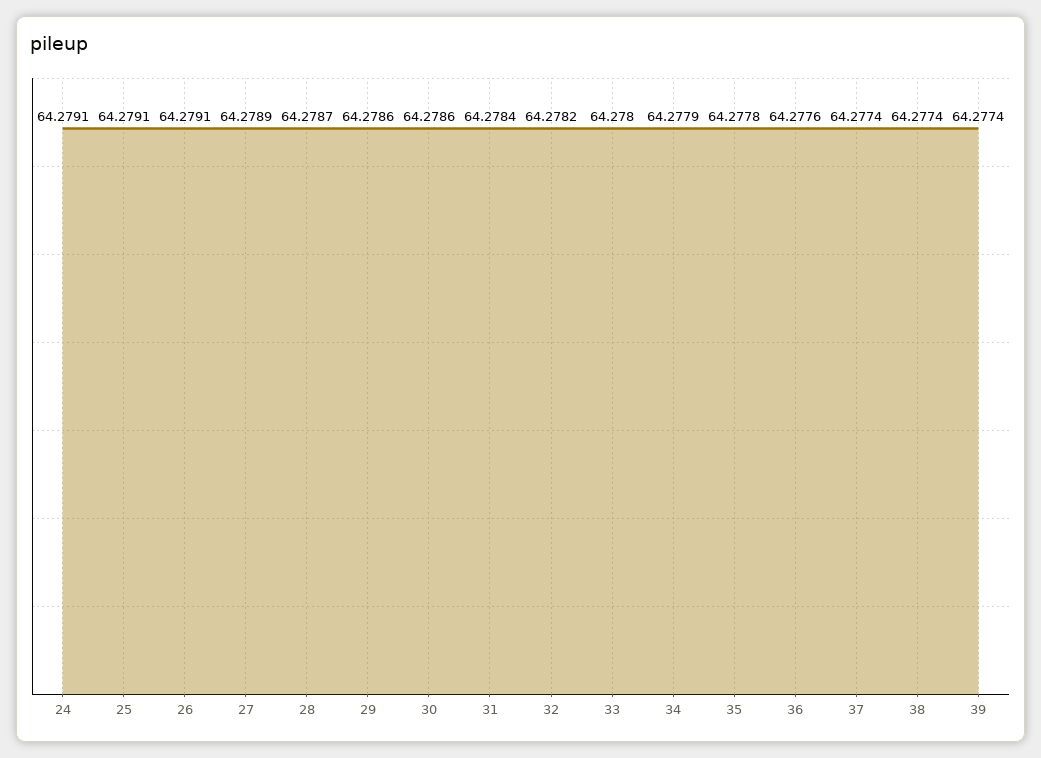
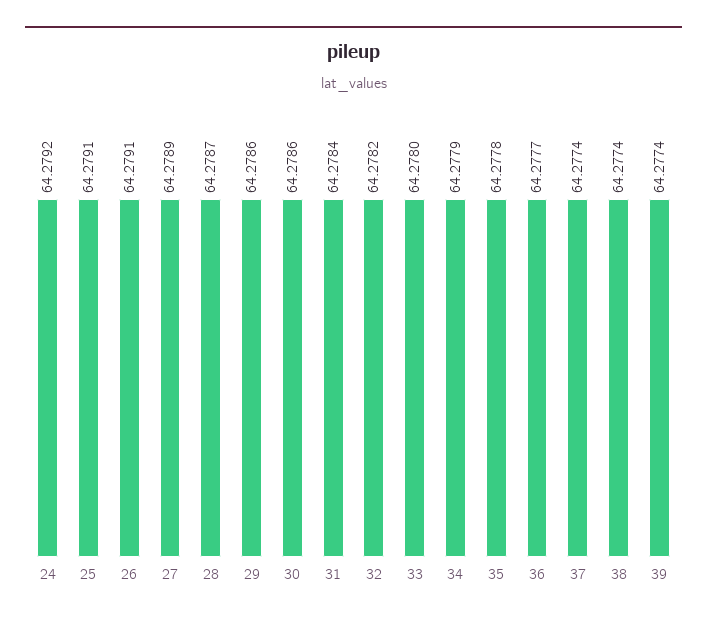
24: 64.2791 -> 64.2792
36: 64.2776 -> 64.2777

